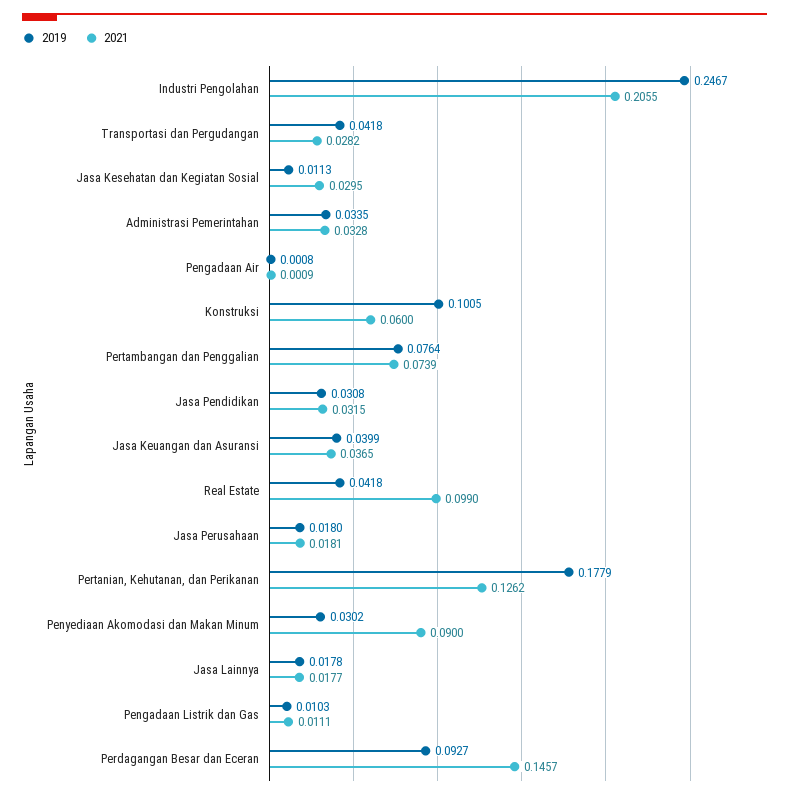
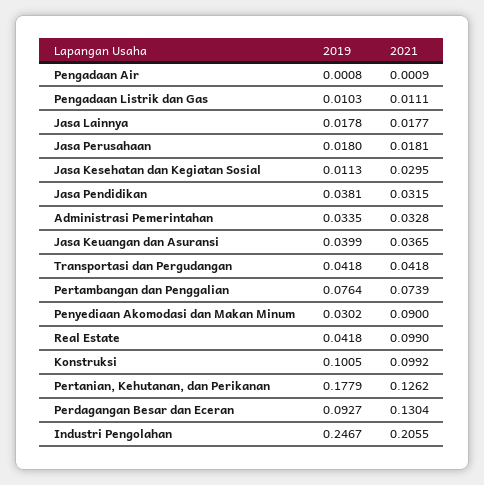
2021, Transportasi dan Pergudangan: 0.0282 -> 0.0418
2021, Konstruksi: 0.06 -> 0.0992
2019, Jasa Pendidikan: 0.0308 -> 0.0381
2021, Perdagangan Besar dan Eceran: 0.1457 -> 0.1304

